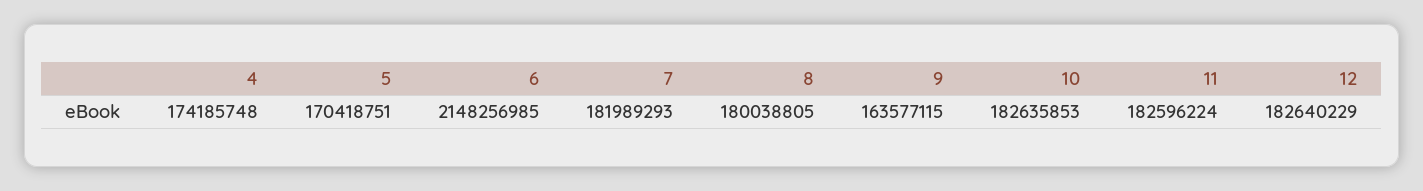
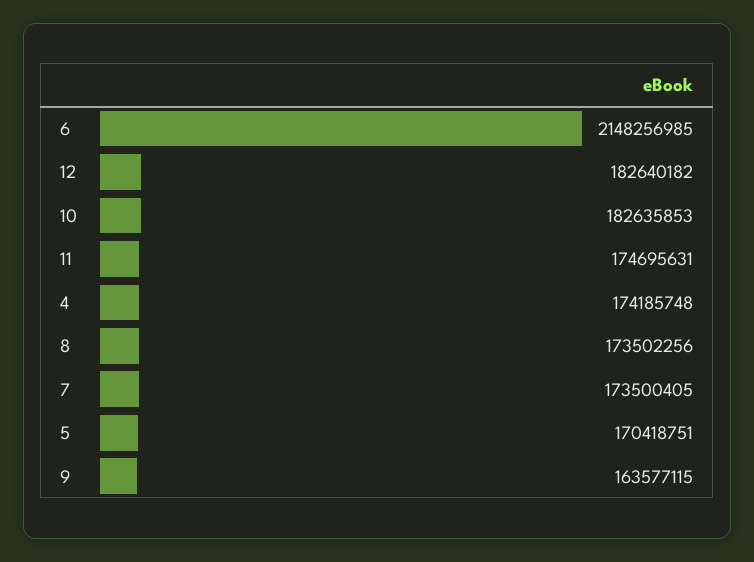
7: 181989293 -> 173500405
8: 180038805 -> 173502256
11: 182596224 -> 174695631
12: 182640229 -> 182640182

